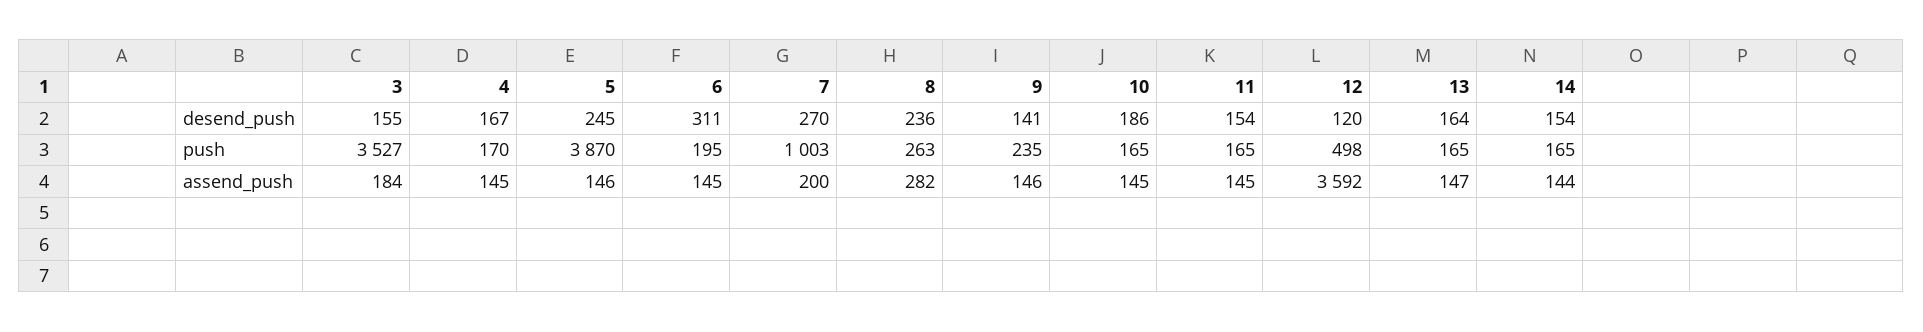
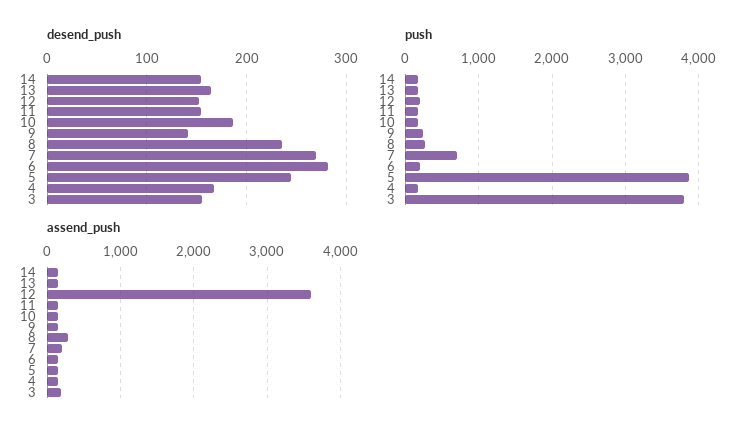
desend_push, 6: 311 -> 280
desend_push, 12: 120 -> 150
push, 3: 3527 -> 3800
push, 7: 1003 -> 700
push, 12: 498 -> 200

